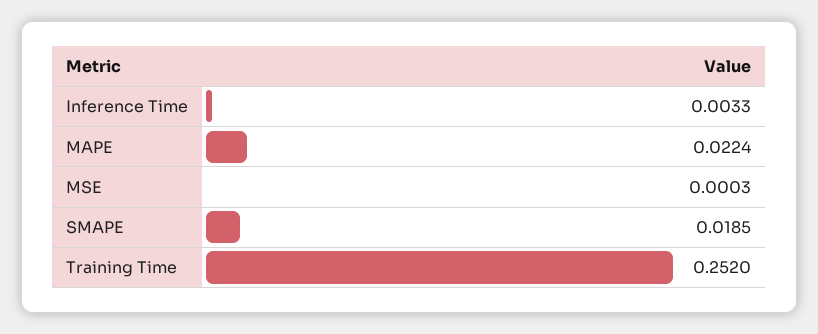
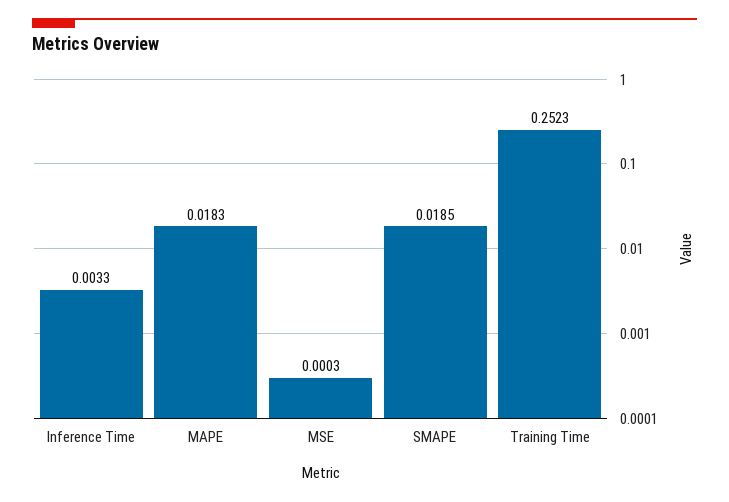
MAPE: 0.0224 -> 0.0183
Training Time: 0.252 -> 0.2523

